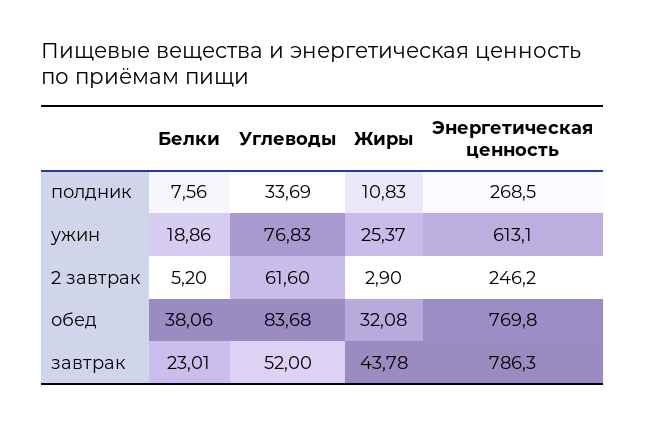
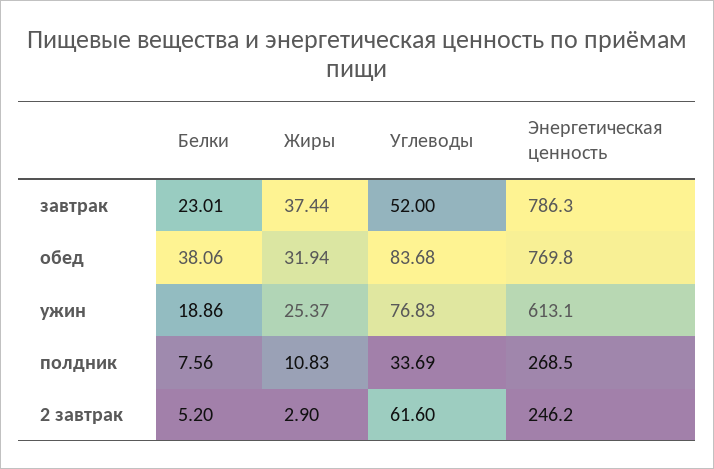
Жиры, обед: 32.08 -> 31.94
Жиры, завтрак: 43.78 -> 37.44

